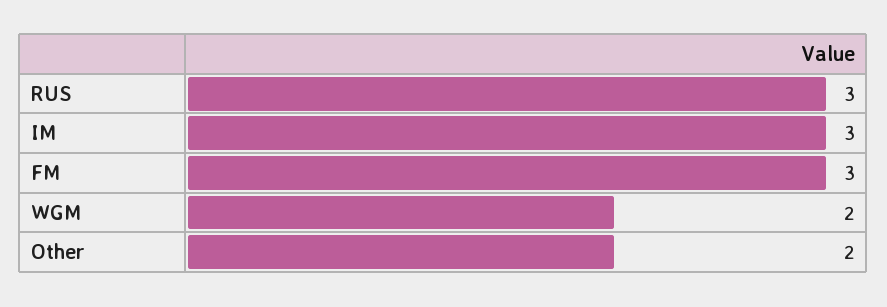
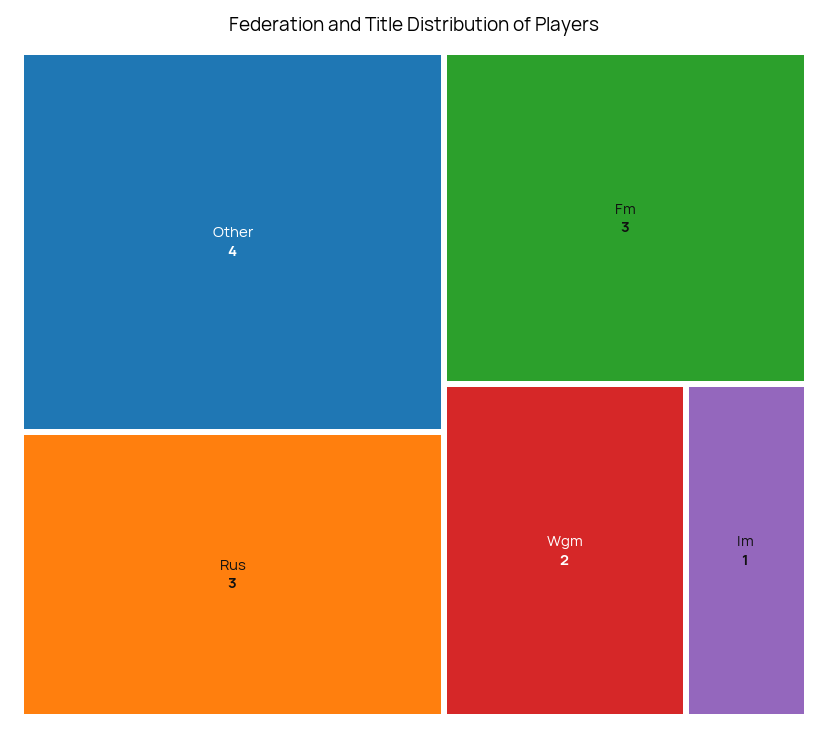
IM: 3 -> 1
Other: 2 -> 4

